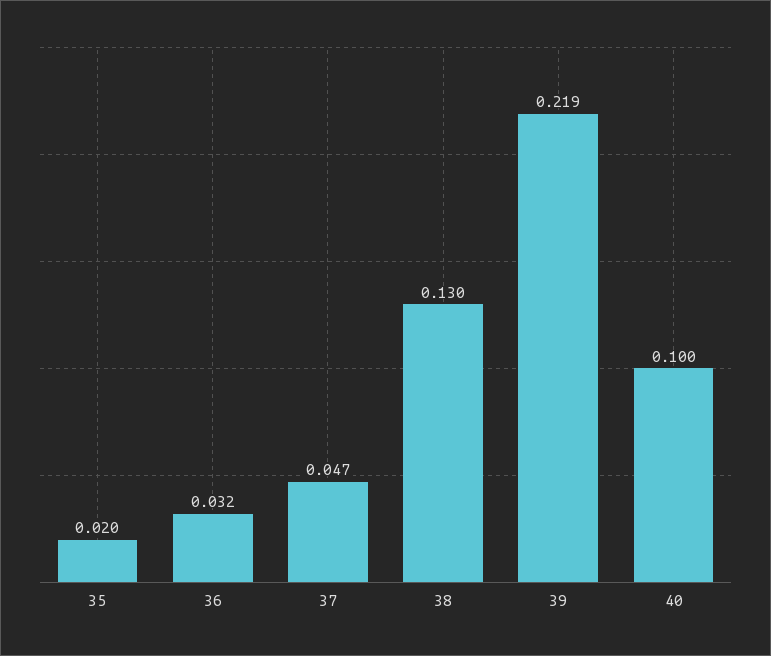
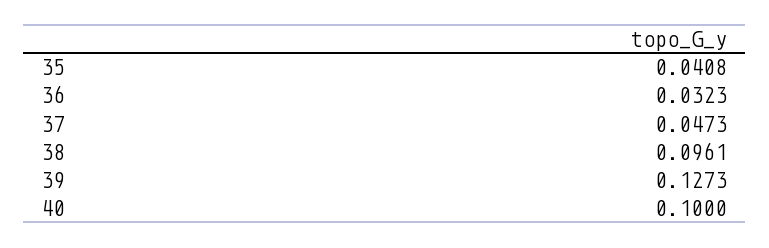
35: 0.02 -> 0.0408
38: 0.13 -> 0.0961
39: 0.219 -> 0.1273

